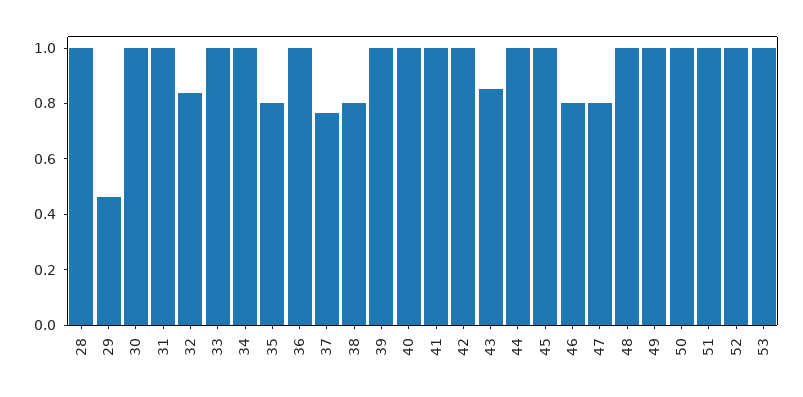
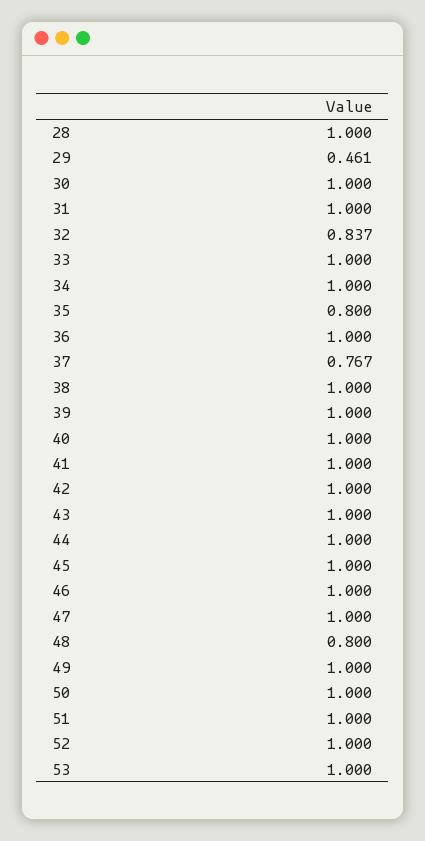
38: 0.8 -> 1
43: 0.85 -> 1
46: 0.8 -> 1
47: 0.8 -> 1
48: 1 -> 0.8

